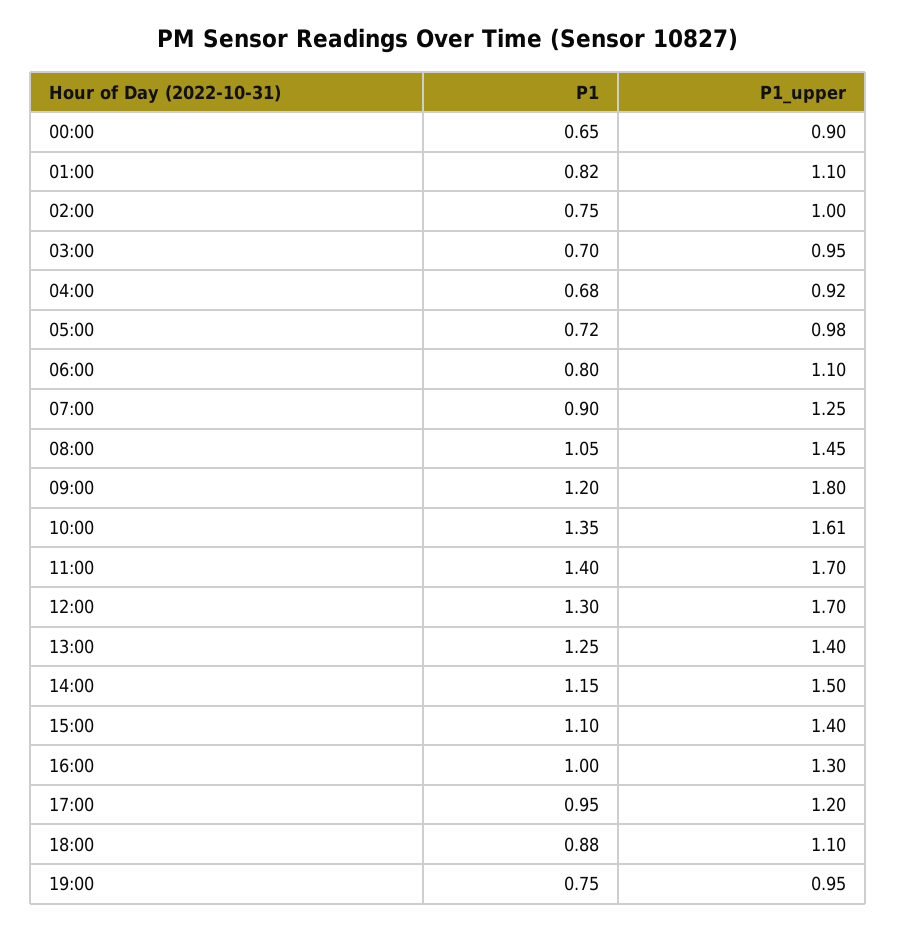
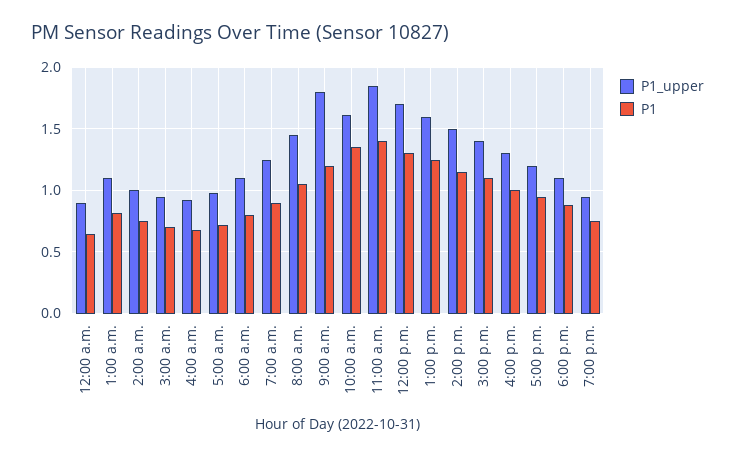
P1_upper, 11:00: 1.7 -> 1.85
P1_upper, 13:00: 1.4 -> 1.6

